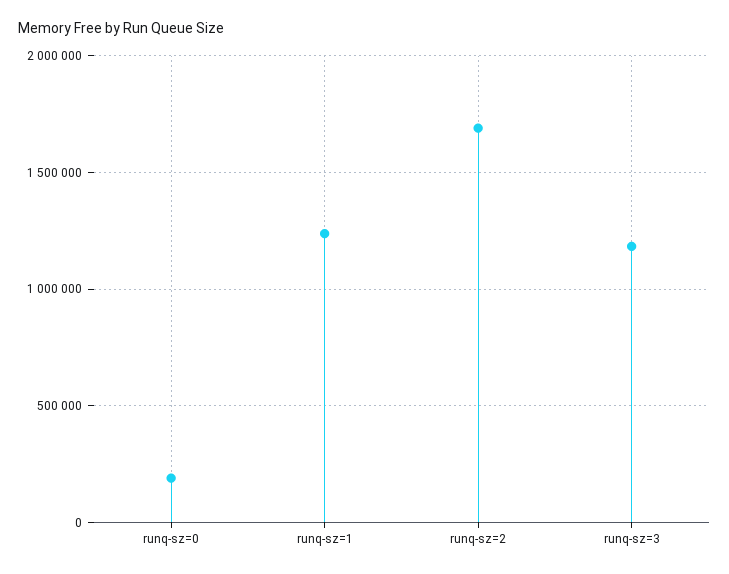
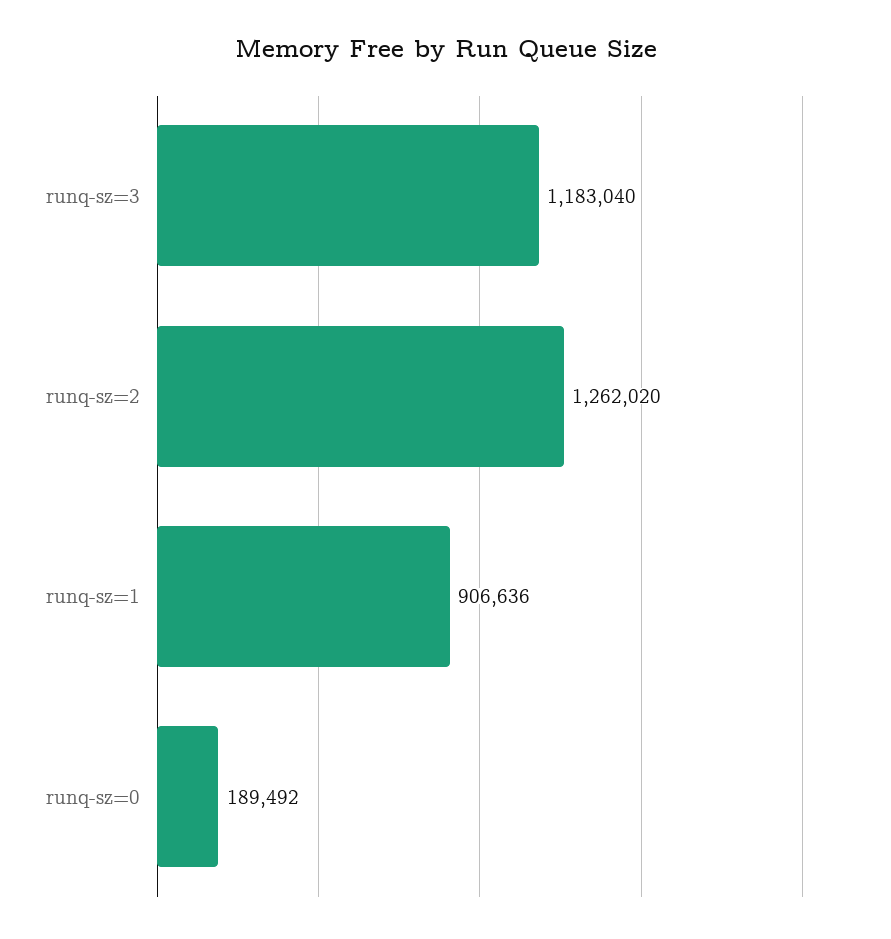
runq-sz=1: 1250000 -> 906636
runq-sz=2: 1700000 -> 1262020

